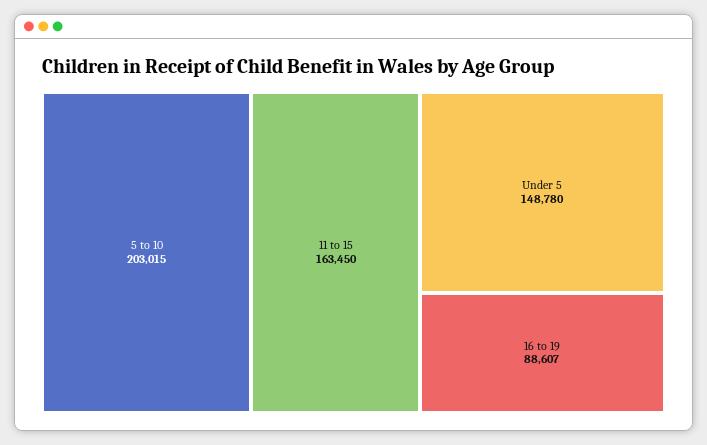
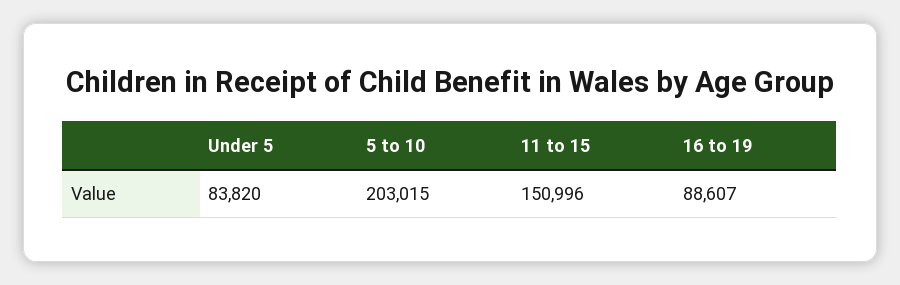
11 to 15: 163450 -> 150996
Under 5: 148780 -> 83820

